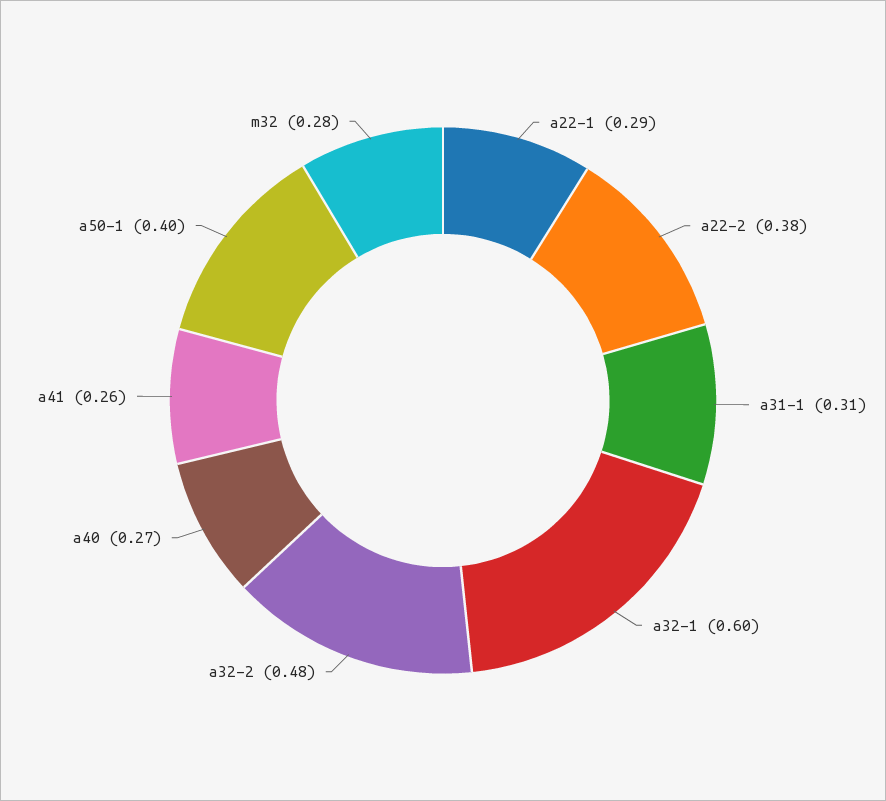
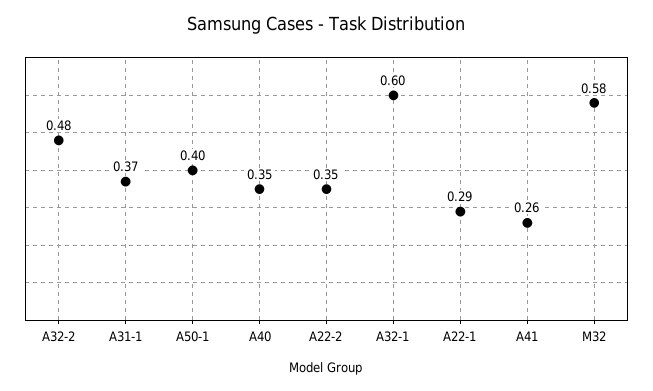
a22-2: 0.38 -> 0.35
a31-1: 0.31 -> 0.37
a40: 0.27 -> 0.35
m32: 0.28 -> 0.58

